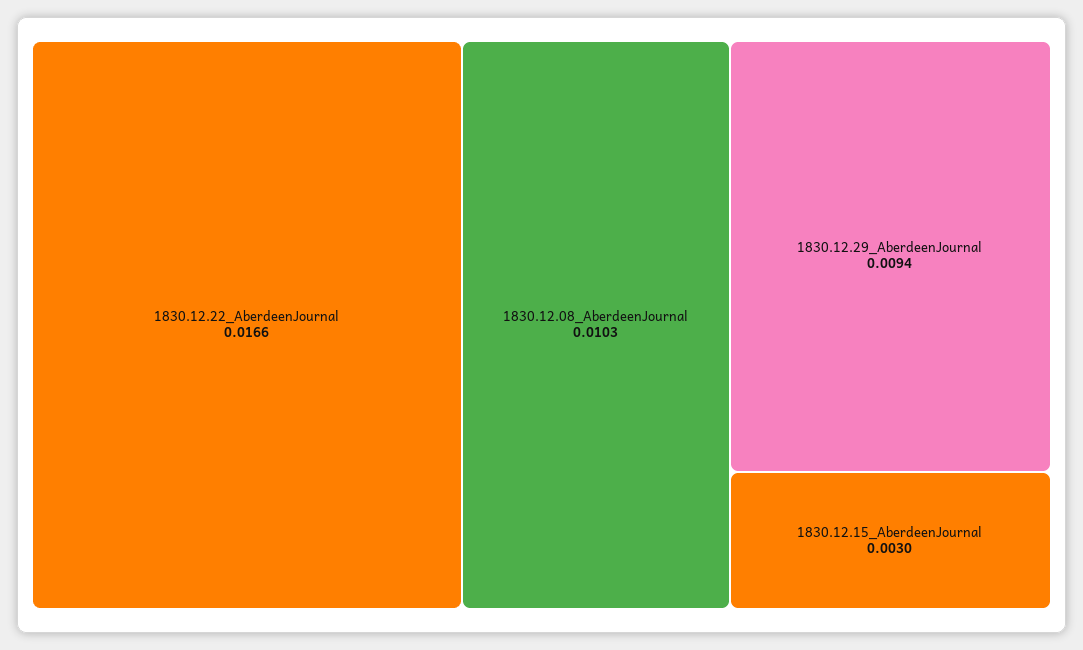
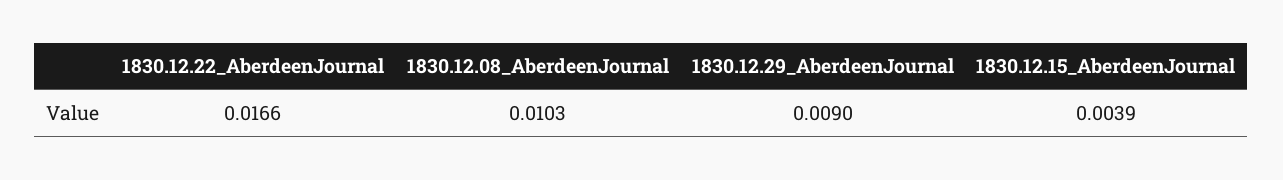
1830.12.29_AberdeenJournal: 0.0094 -> 0.009
1830.12.15_AberdeenJournal: 0.003 -> 0.0039

